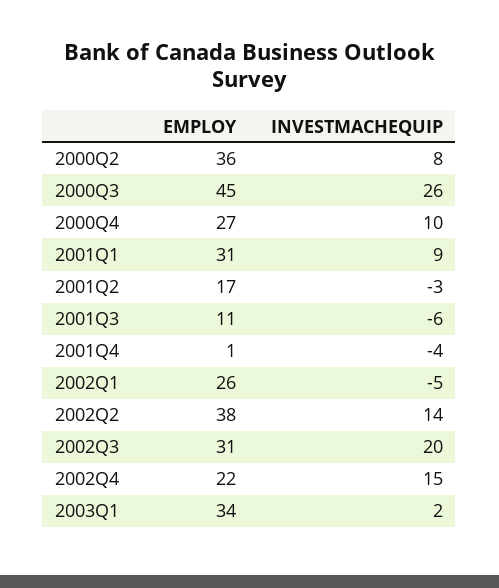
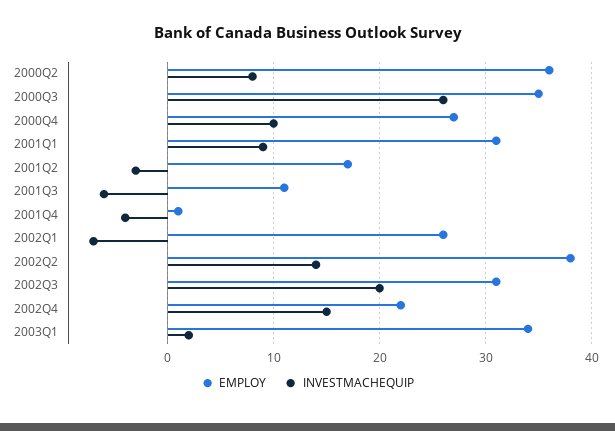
EMPLOY, 2000Q3: 45 -> 35
INVESTMACHEQUIP, 2002Q1: -5 -> -7

